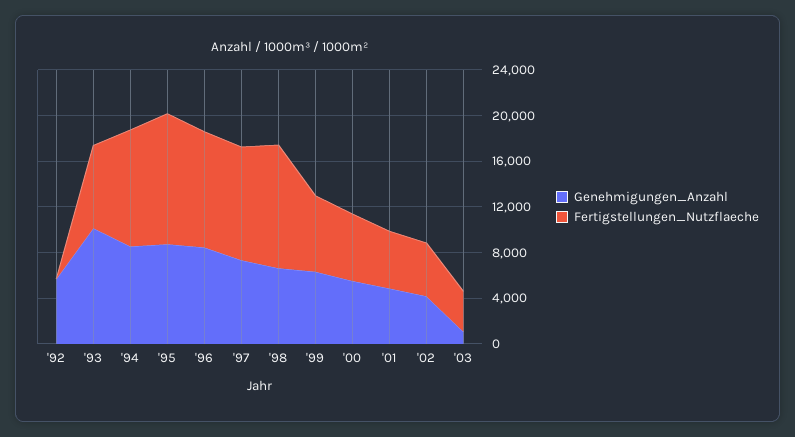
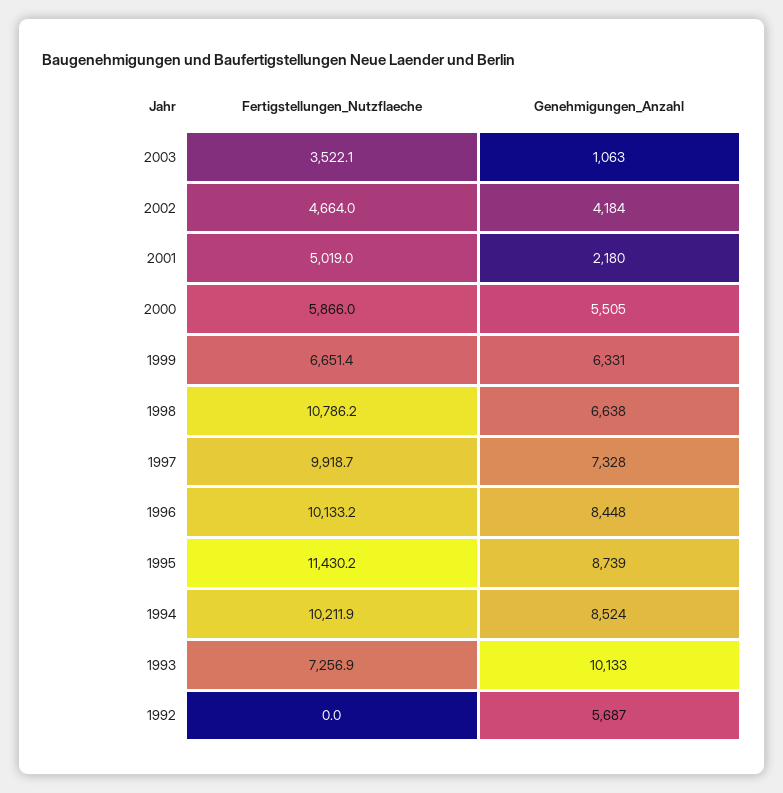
Genehmigungen_Anzahl, '01: 5000 -> 2180

